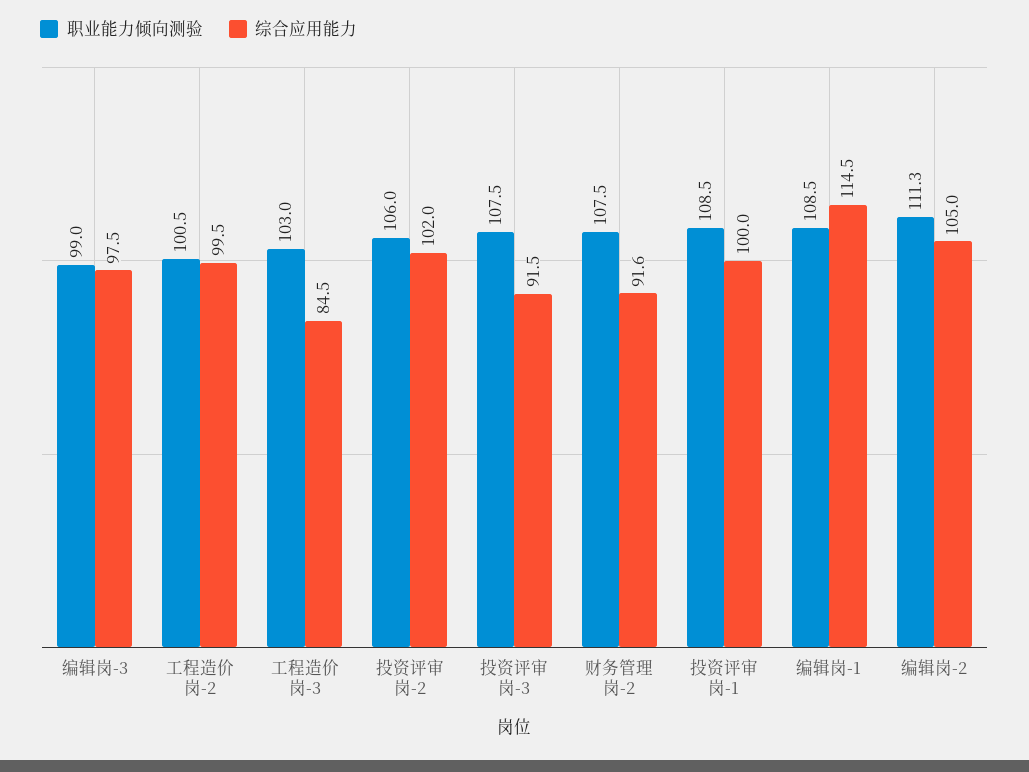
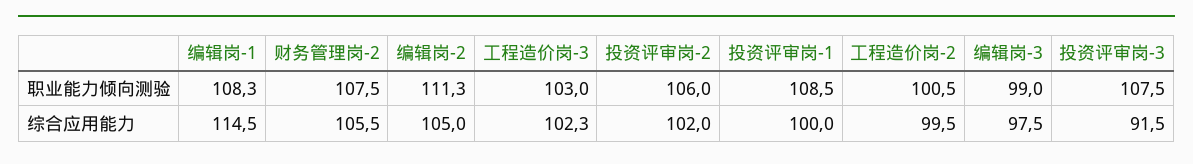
综合应用能力, 工程造价岗-3: 84.5 -> 102.3
综合应用能力, 财务管理岗-2: 91.6 -> 105.5
职业能力倾向测验, 编辑岗-1: 108.5 -> 108.3

